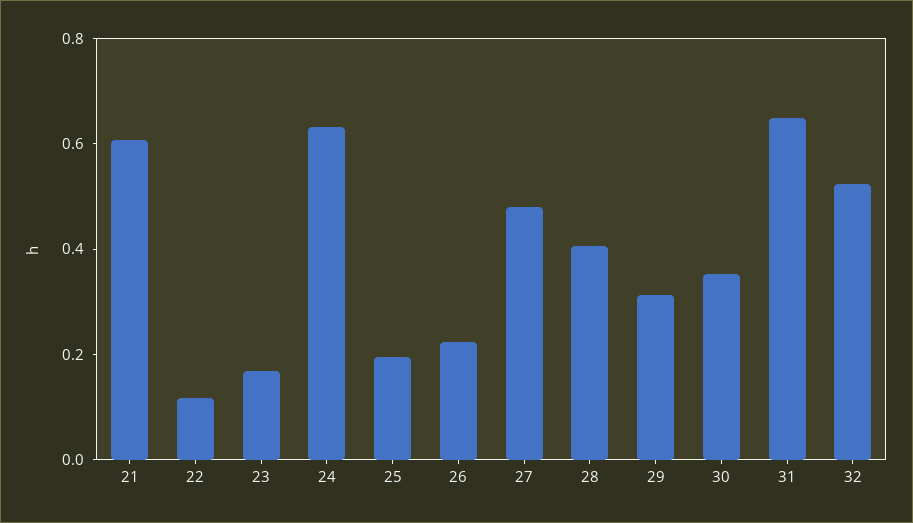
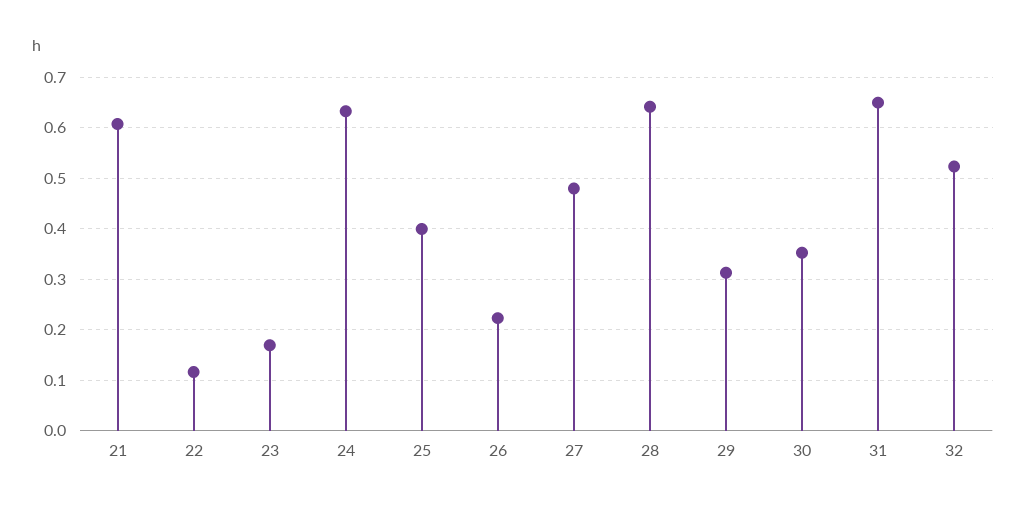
25: 0.2 -> 0.4
28: 0.4 -> 0.64

